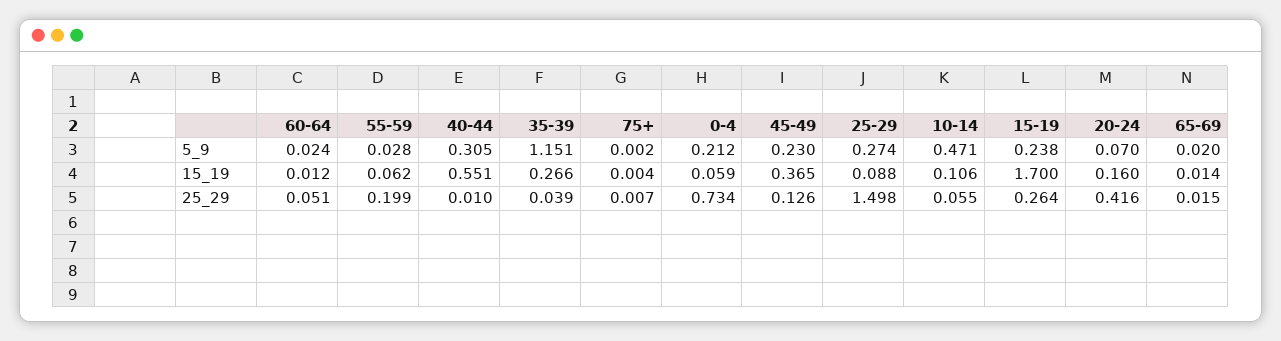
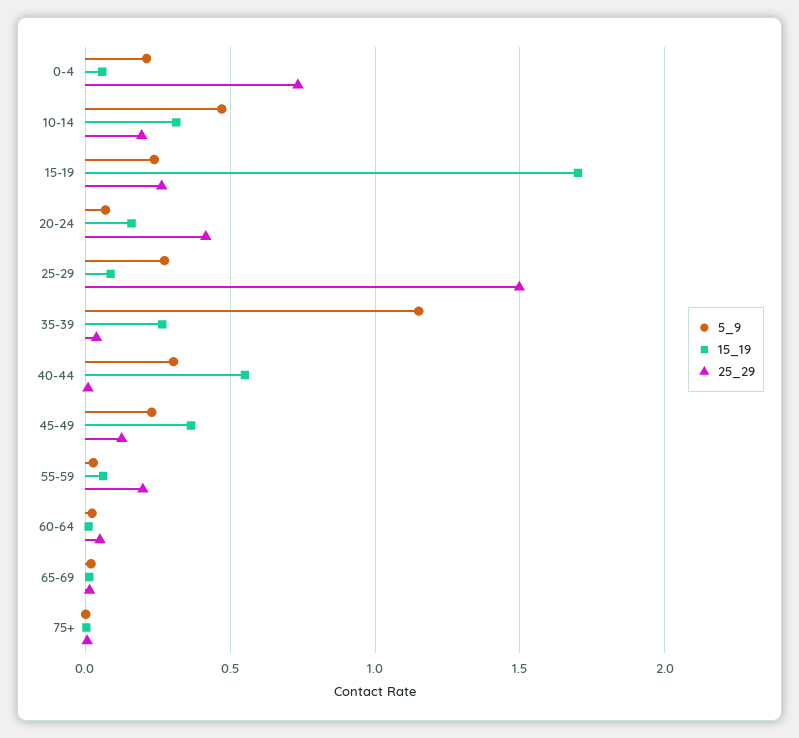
15_19, 10-14: 0.106 -> 0.3
25_29, 10-14: 0.055 -> 0.2

